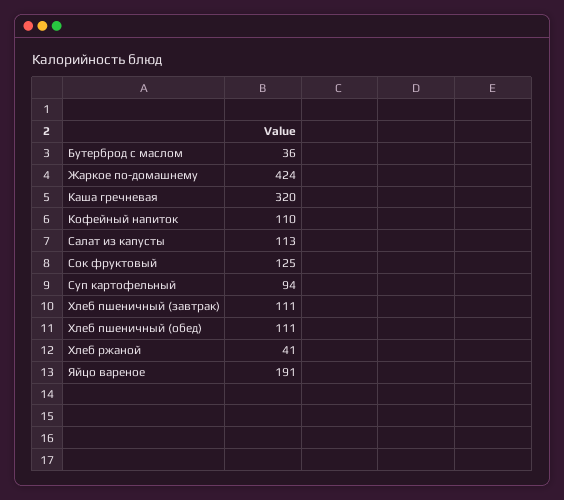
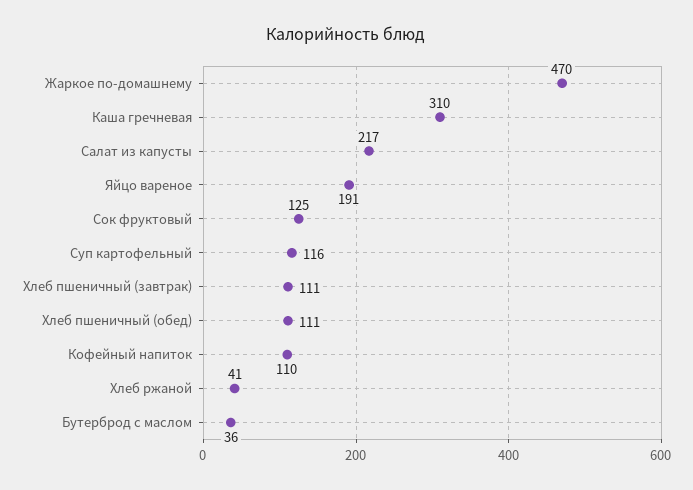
Жаркое по-домашнему: 424 -> 470
Каша гречневая: 320 -> 310
Салат из капусты: 113 -> 217
Суп картофельный: 94 -> 116

